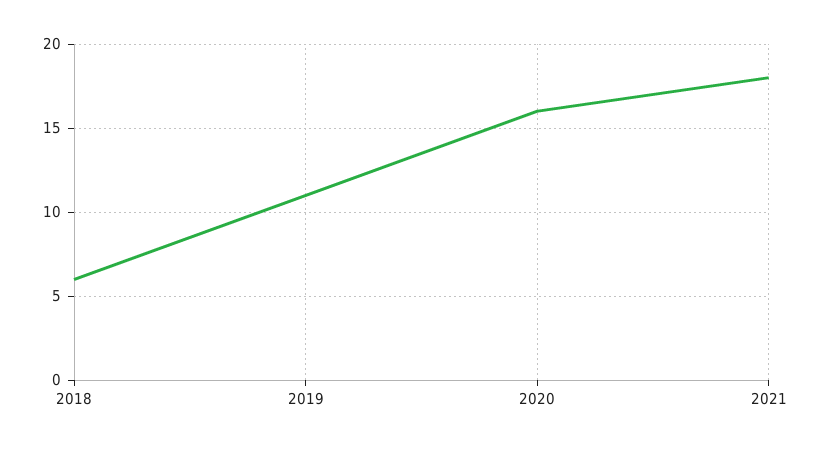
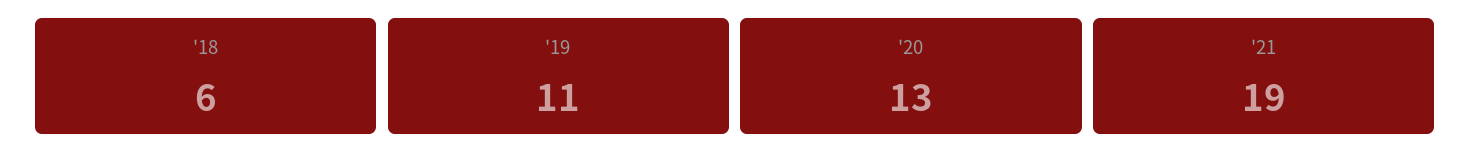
2020: 16 -> 13
2021: 18 -> 19

